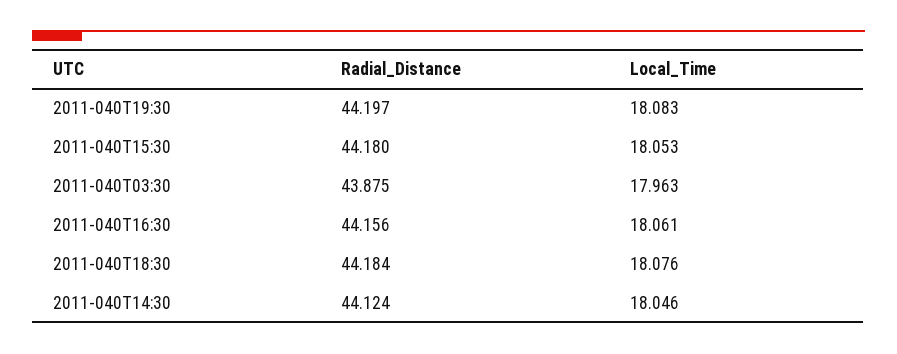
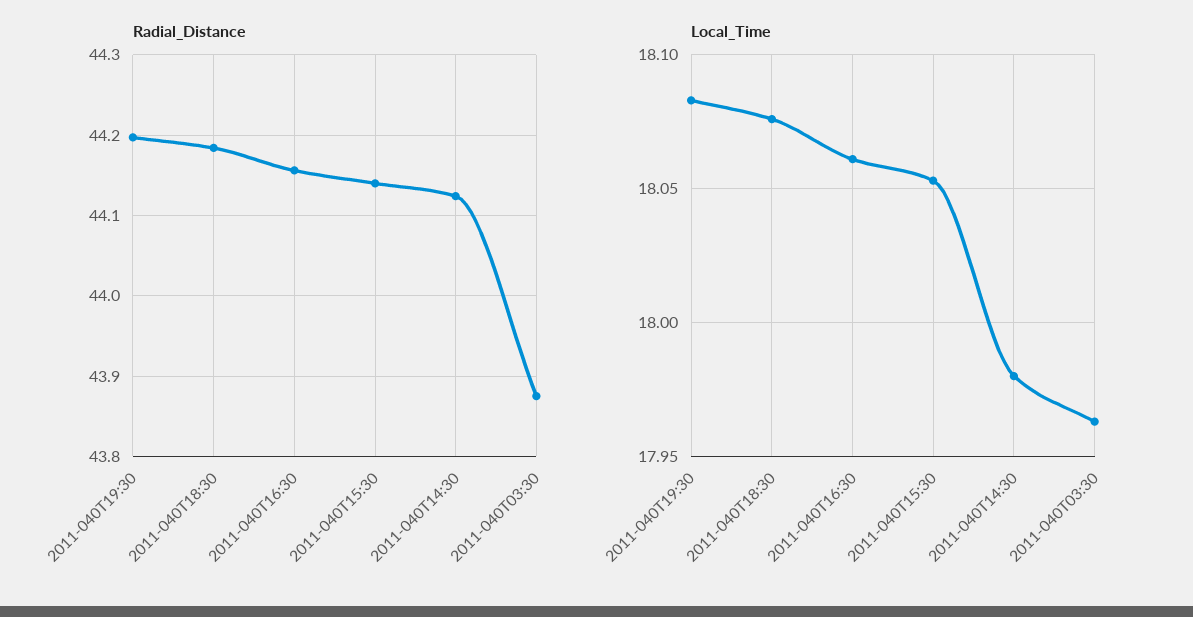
Radial_Distance, 2011-040T15:30: 44.18 -> 44.14
Local_Time, 2011-040T14:30: 18.046 -> 17.98

